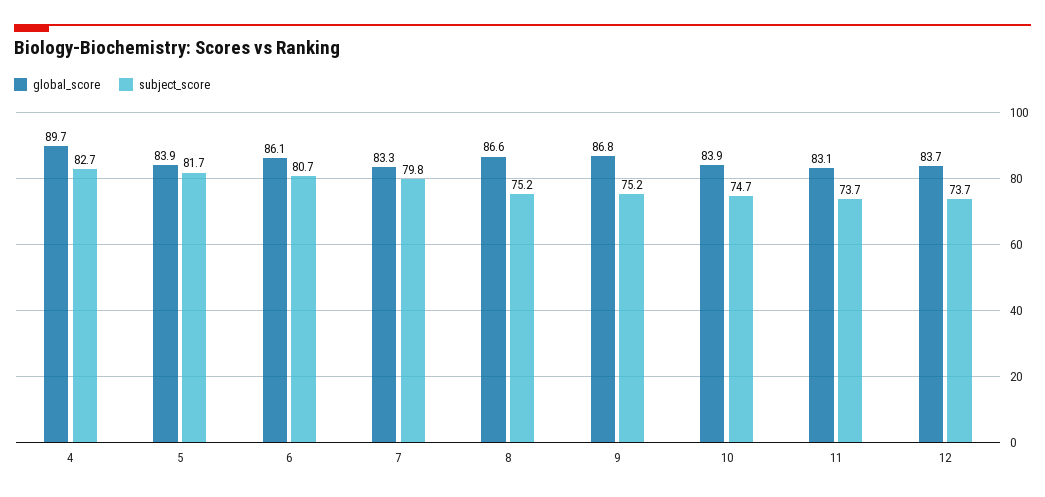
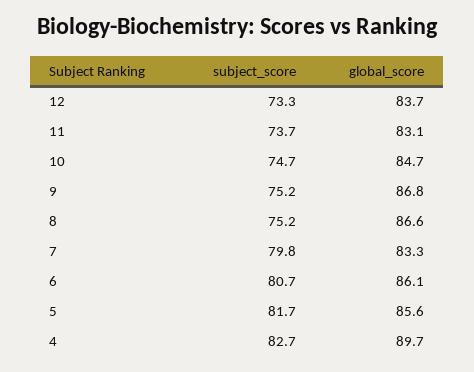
global_score, 5: 83.9 -> 85.6
global_score, 10: 83.9 -> 84.7
subject_score, 12: 73.7 -> 73.3

